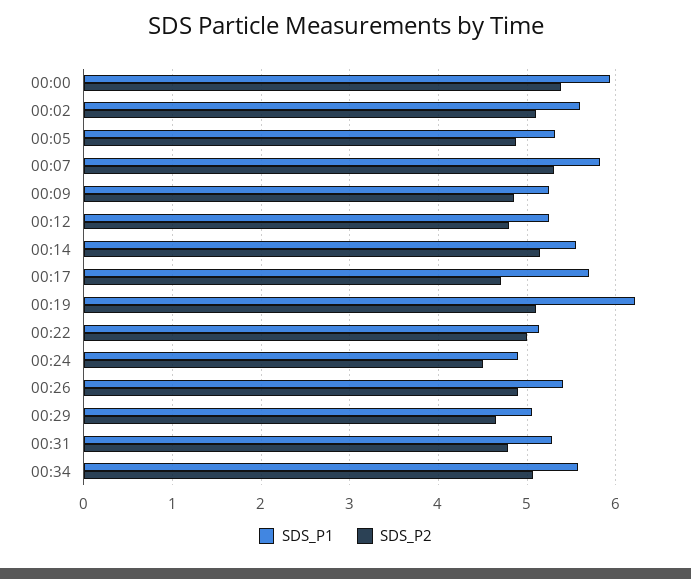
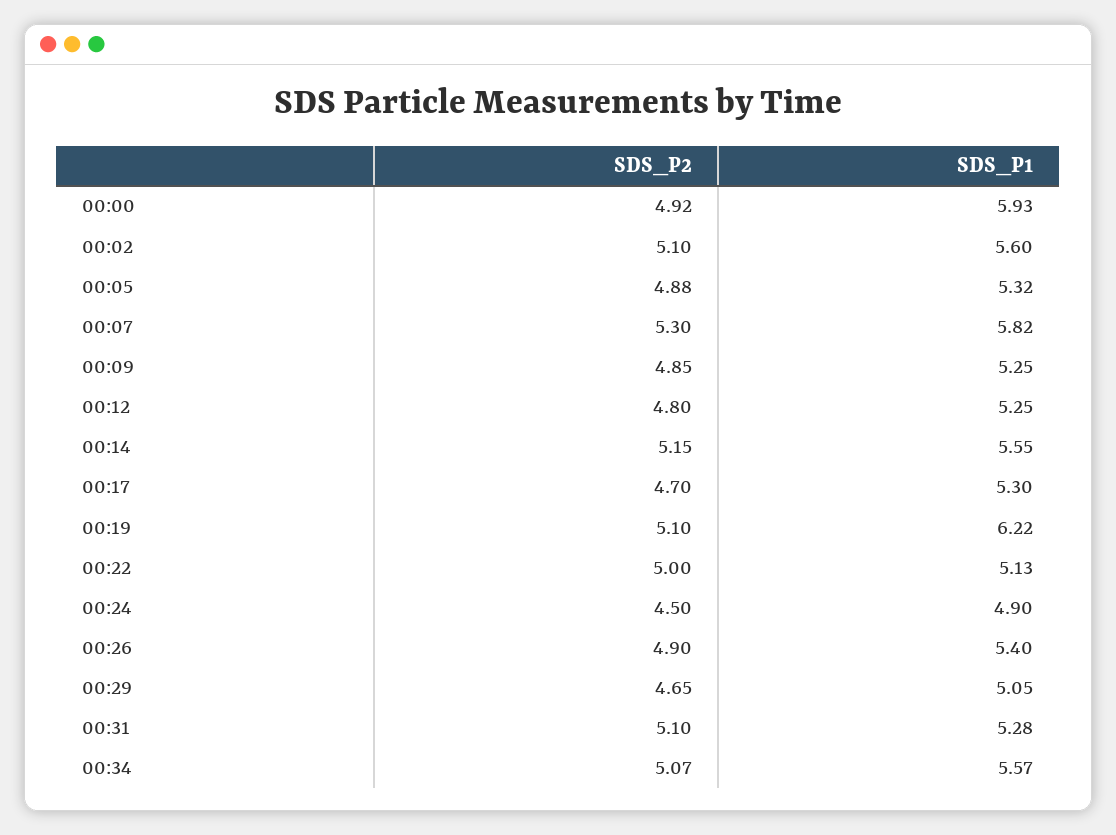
SDS_P2, 00:00: 5.4 -> 4.92
SDS_P1, 00:17: 5.7 -> 5.3
SDS_P2, 00:31: 4.8 -> 5.1

